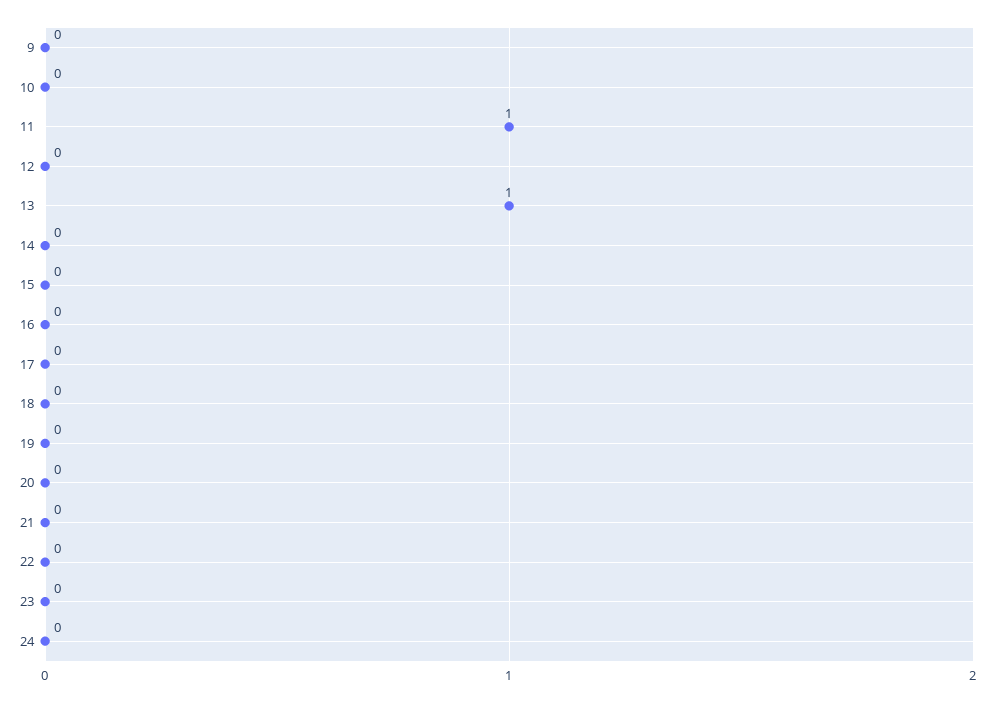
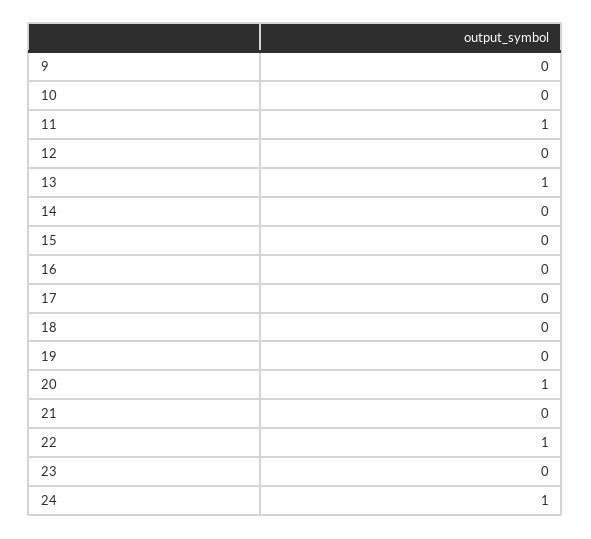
20: 0 -> 1
22: 0 -> 1
24: 0 -> 1

